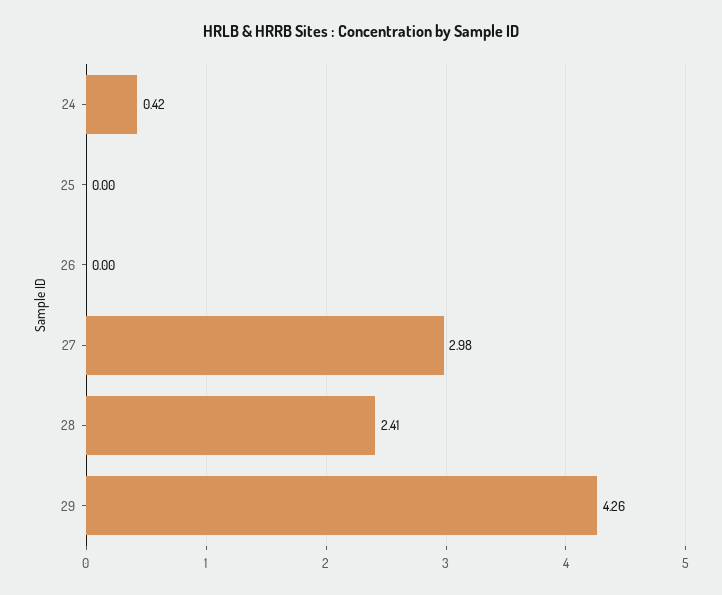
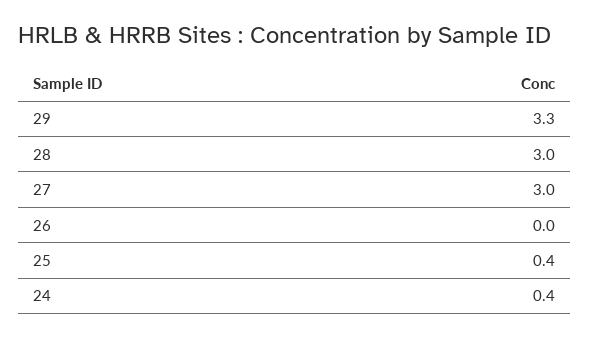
25: 0 -> 0.4
28: 2.41 -> 3
29: 4.26 -> 3.3

